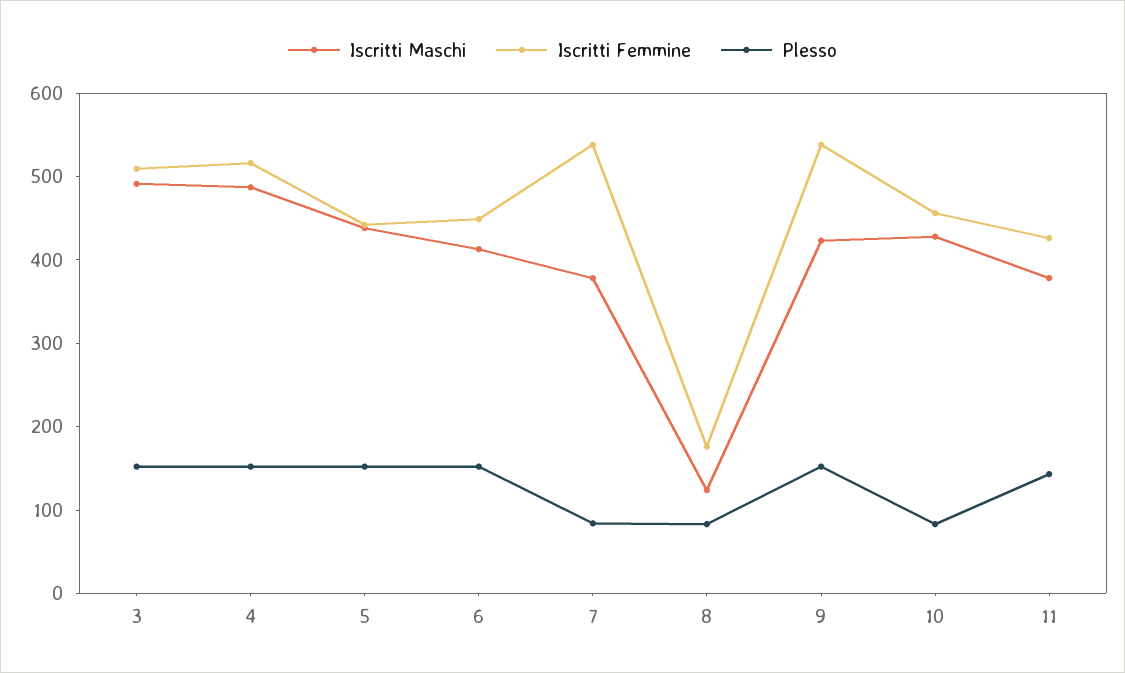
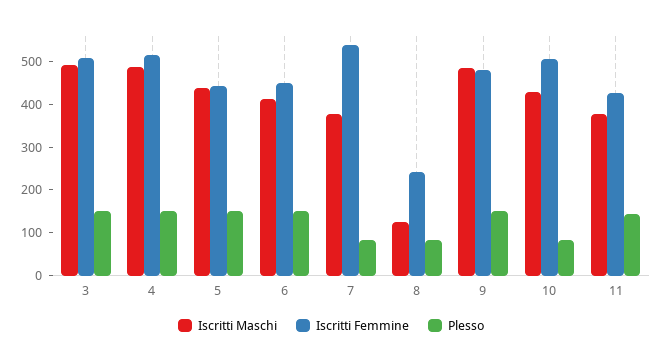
Iscritti Femmine, 8: 180 -> 240
Iscritti Maschi, 9: 420 -> 480
Iscritti Femmine, 9: 540 -> 480
Iscritti Femmine, 10: 460 -> 500

